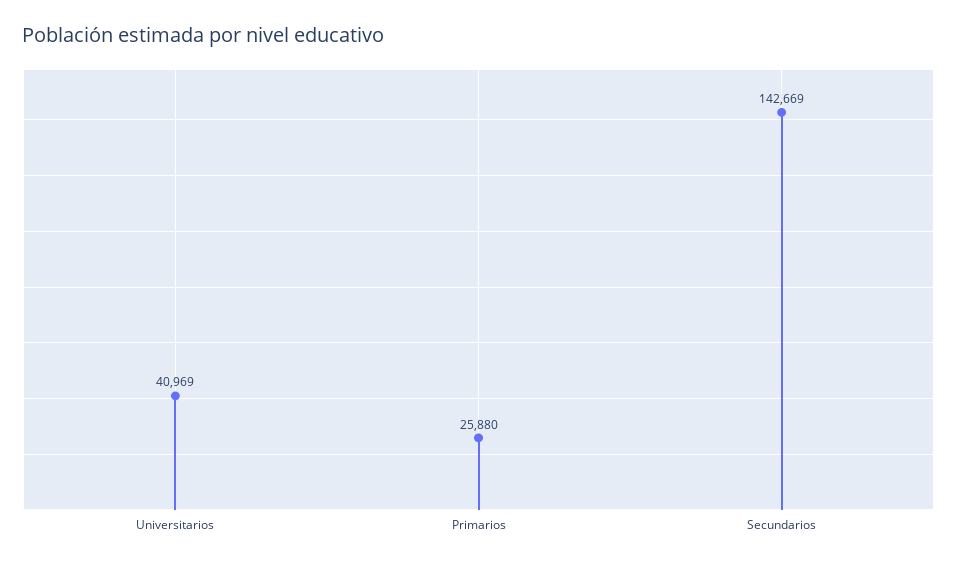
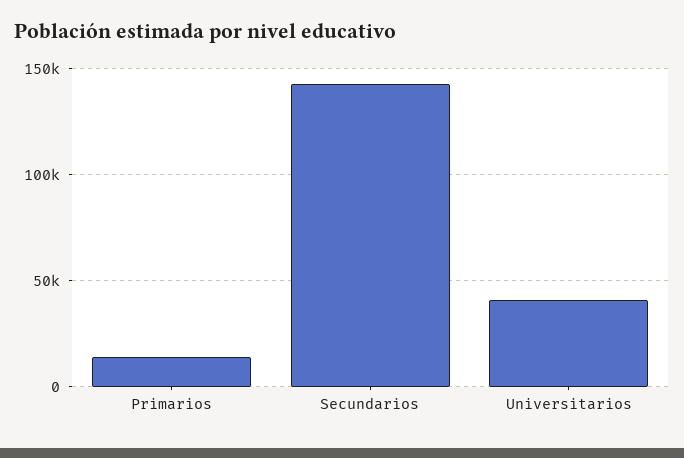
Primarios: 25880 -> 15000

